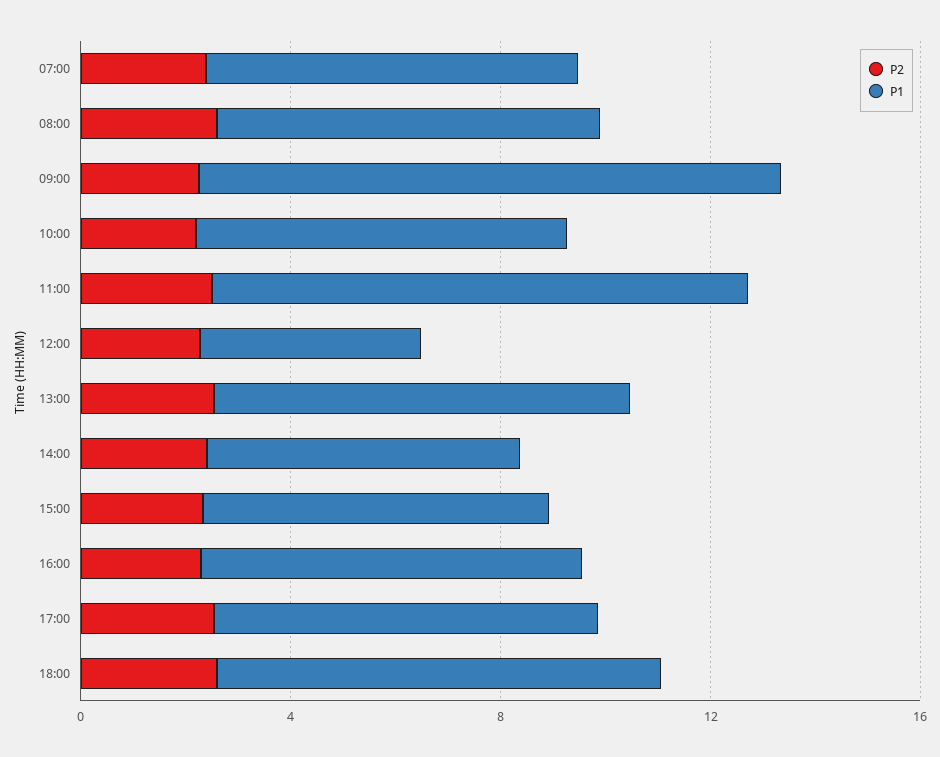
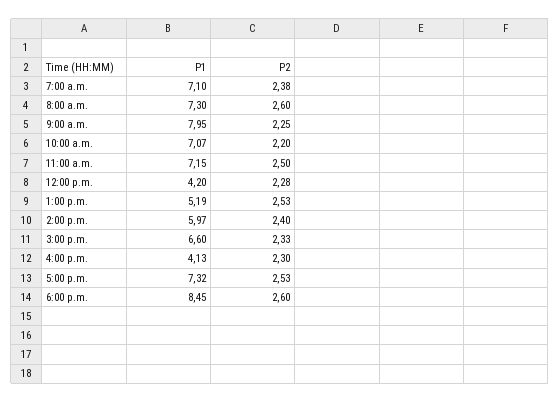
P1, 09:00: 11 -> 7.95
P1, 11:00: 10 -> 7.15
P1, 13:00: 8 -> 5.19
P1, 16:00: 7 -> 4.13

